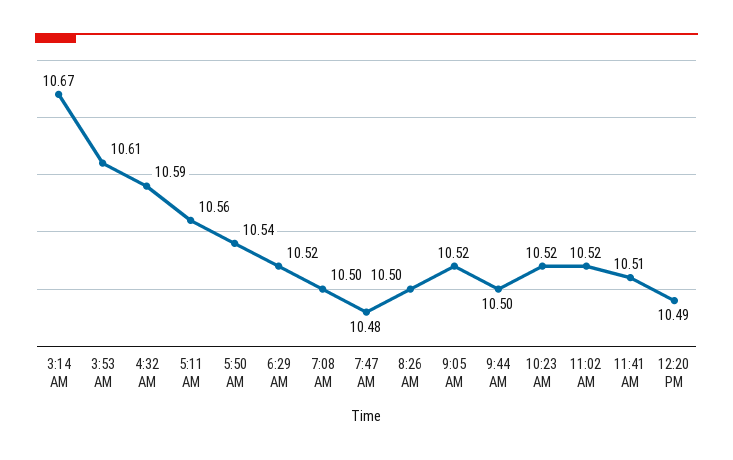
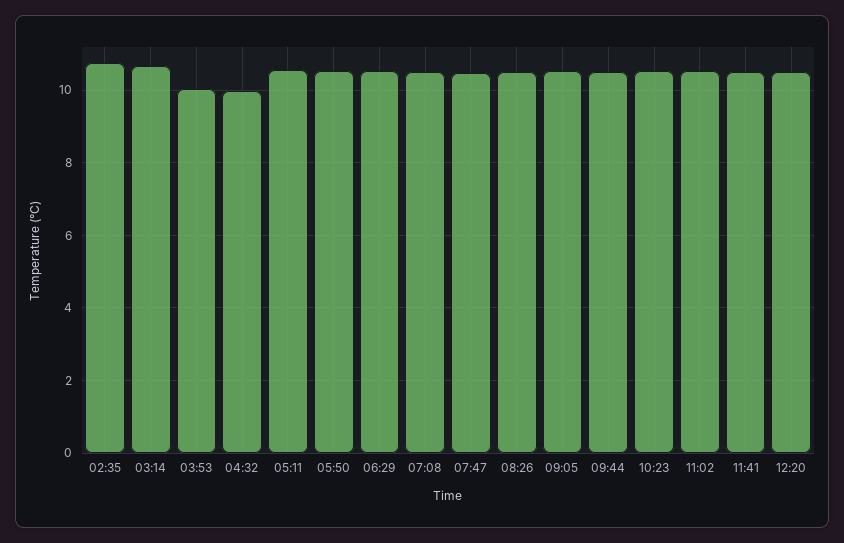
3:53 AM: 10.61 -> 10
4:32 AM: 10.59 -> 10
02:35: none -> 10.8

